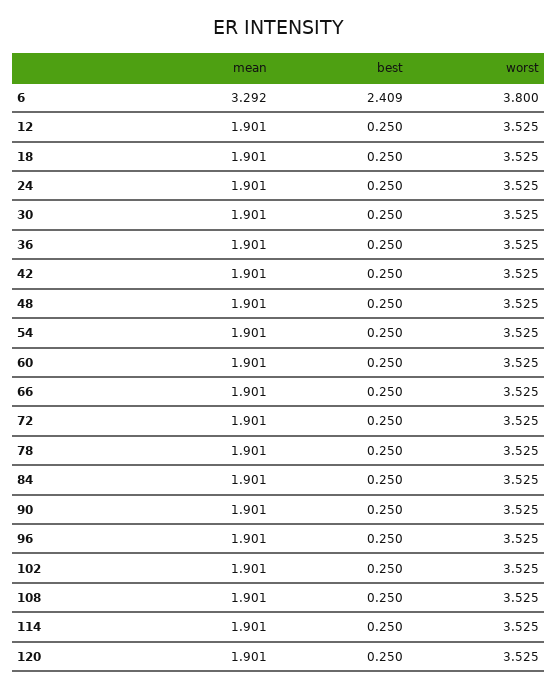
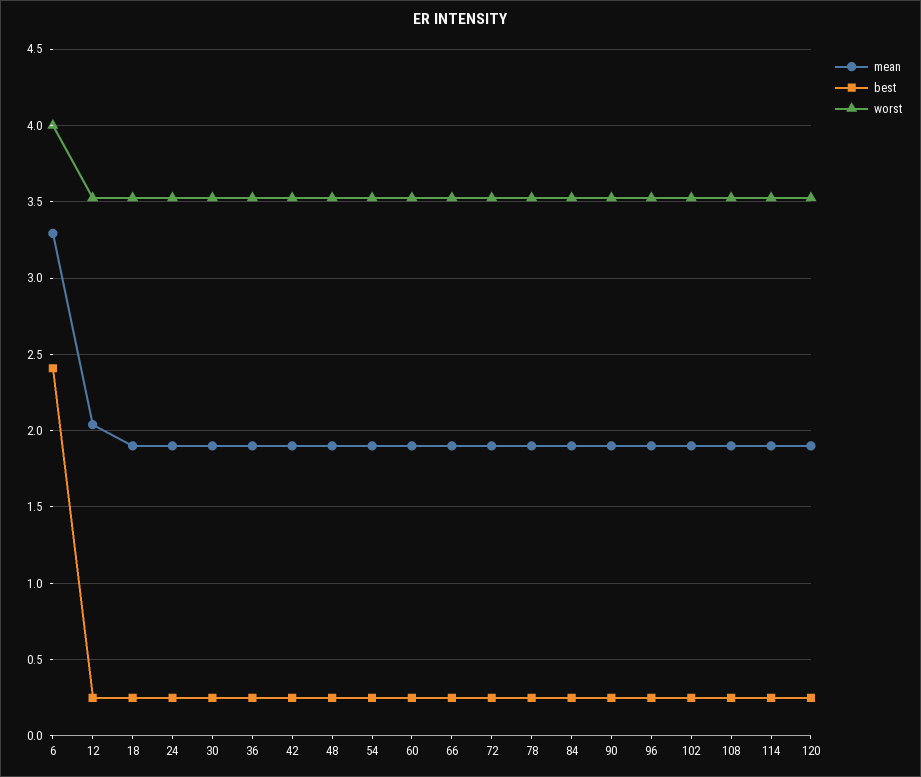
worst, 6: 3.8 -> 4
mean, 12: 1.901 -> 2.05

